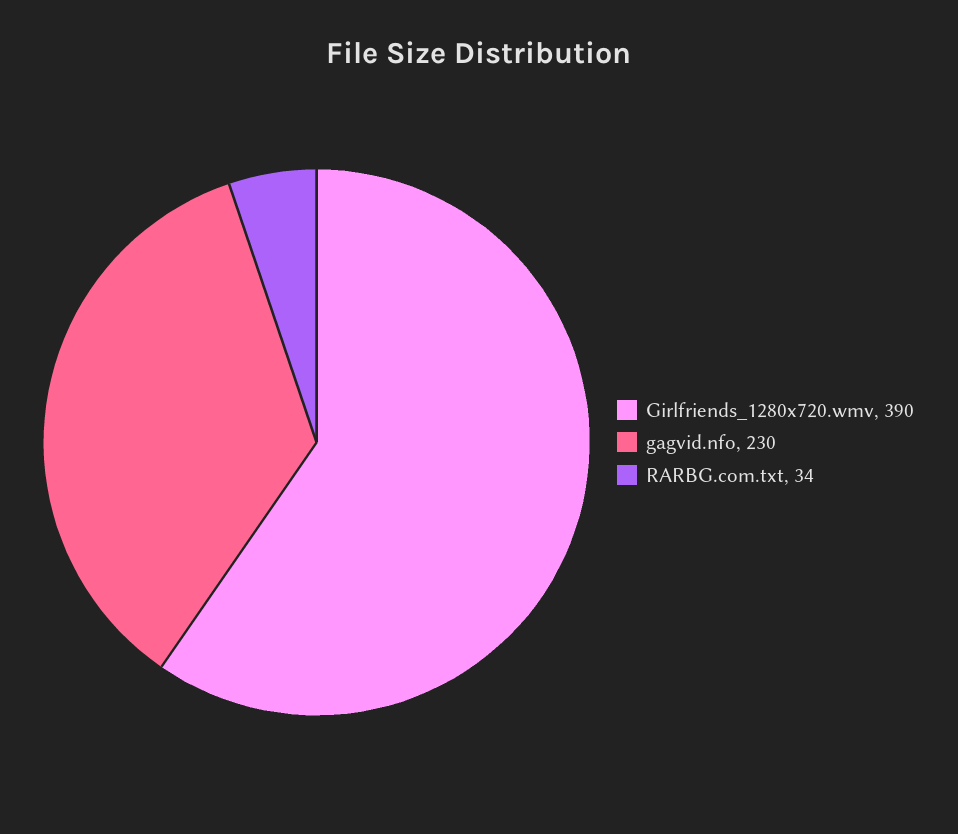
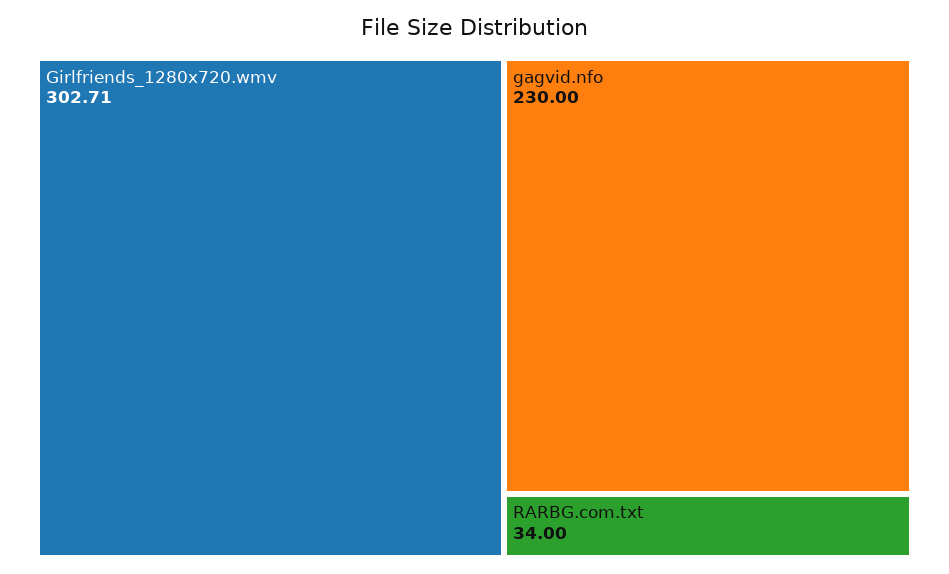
Girlfriends_1280x720.wmv: 390 -> 302.71

